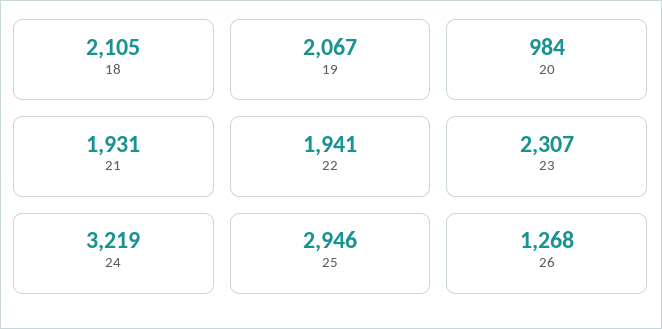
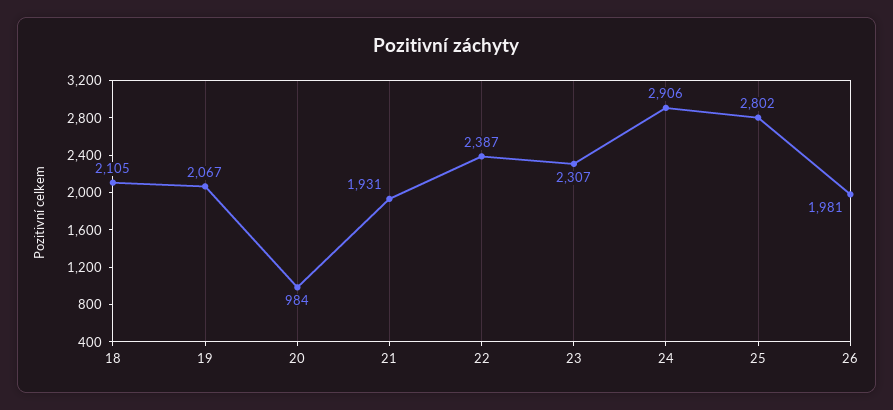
22: 1941 -> 2387
24: 3219 -> 2906
25: 2946 -> 2802
26: 1268 -> 1981

